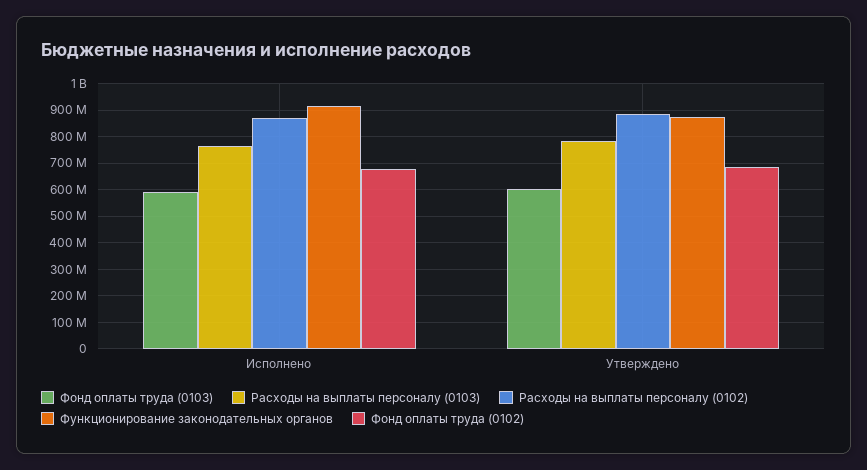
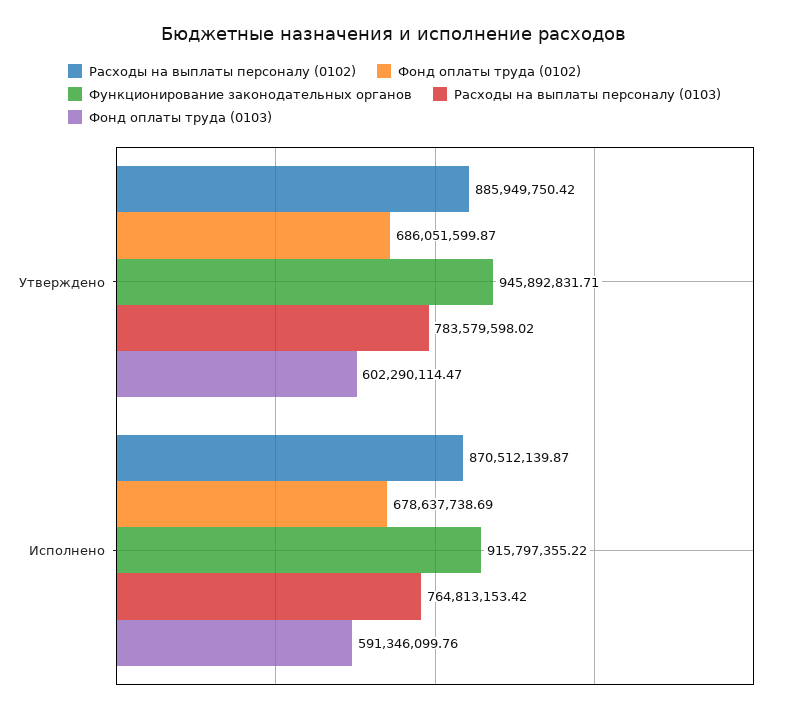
Функционирование законодательных органов, Утверждено: 875000000 -> 945892831.71

